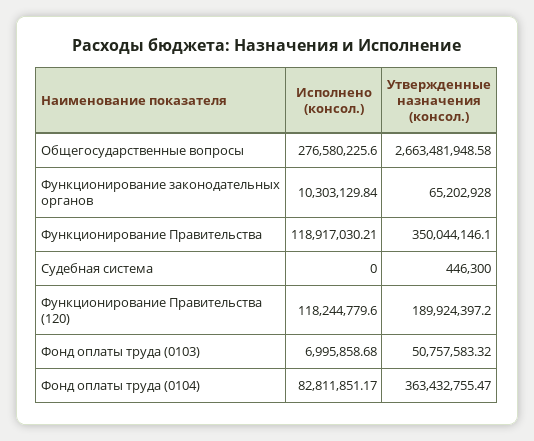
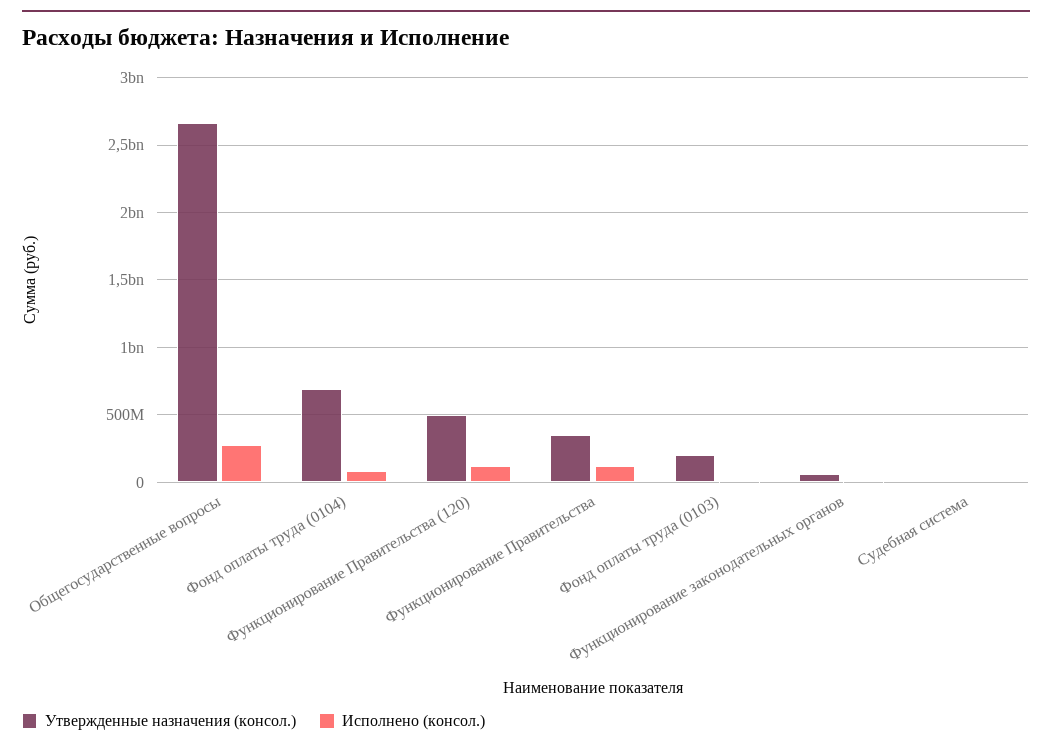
Утвержденные назначения (консол.), Функционирование Правительства (120): 189924397.2 -> 500000000
Утвержденные назначения (консол.), Фонд оплаты труда (0103): 50757583.32 -> 200000000
Утвержденные назначения (консол.), Фонд оплаты труда (0104): 363432755.47 -> 700000000

